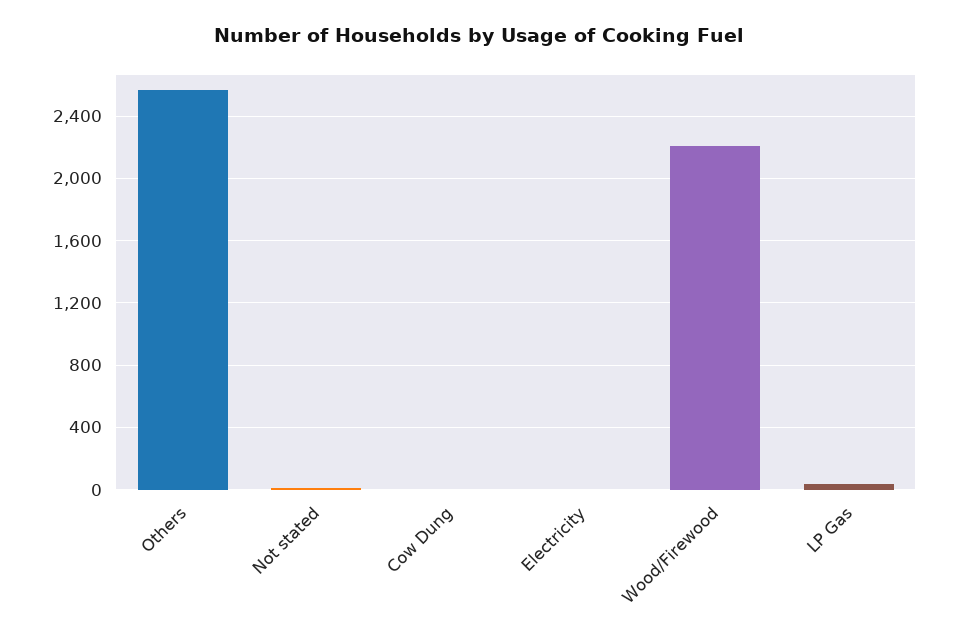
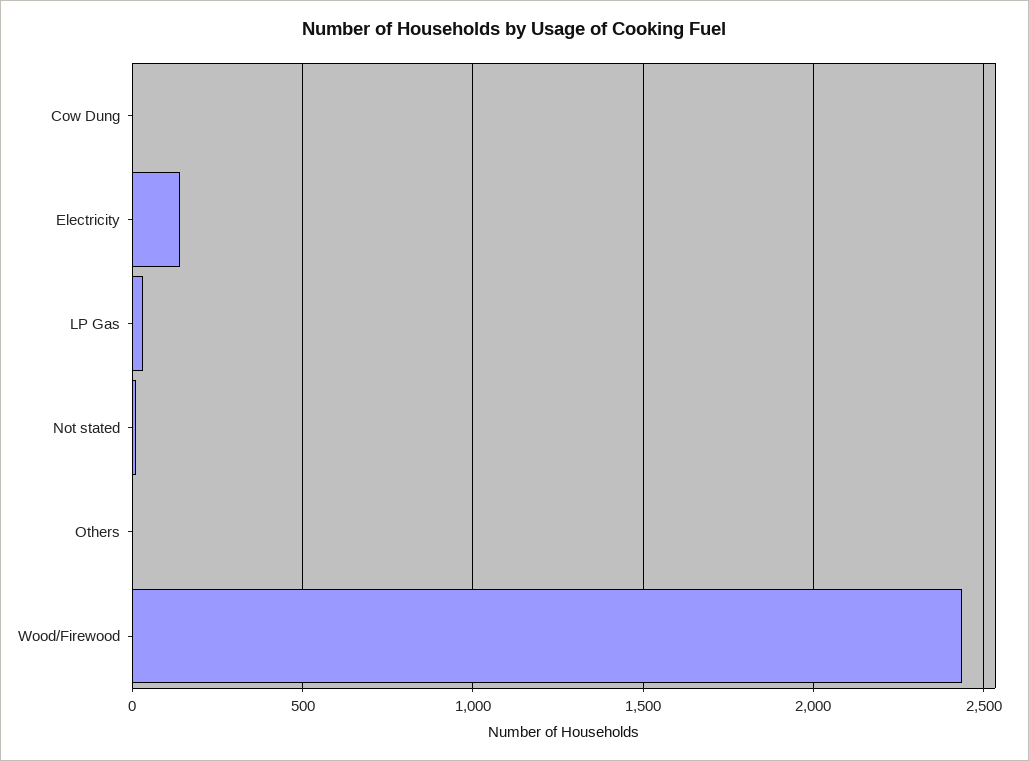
Others: 2550 -> 0
Electricity: 0 -> 150
Wood/Firewood: 2200 -> 2450

